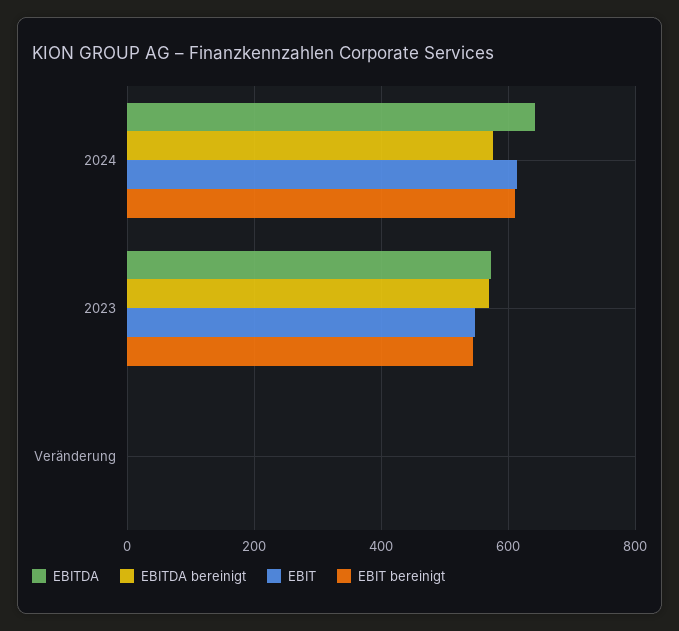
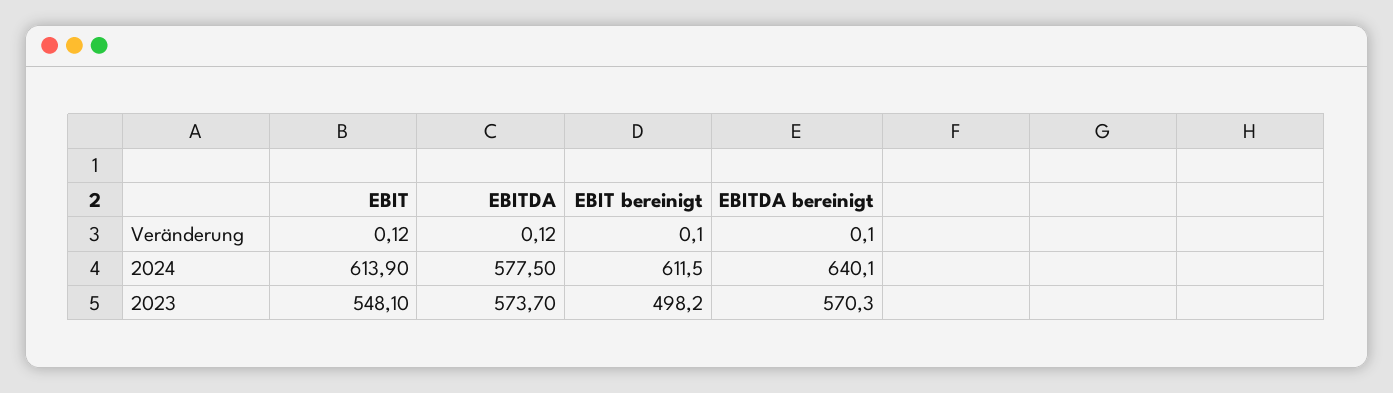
EBITDA, 2024: 640 -> 577.5
EBITDA bereinigt, 2024: 580 -> 640.1
EBIT bereinigt, 2023: 540 -> 498.2

